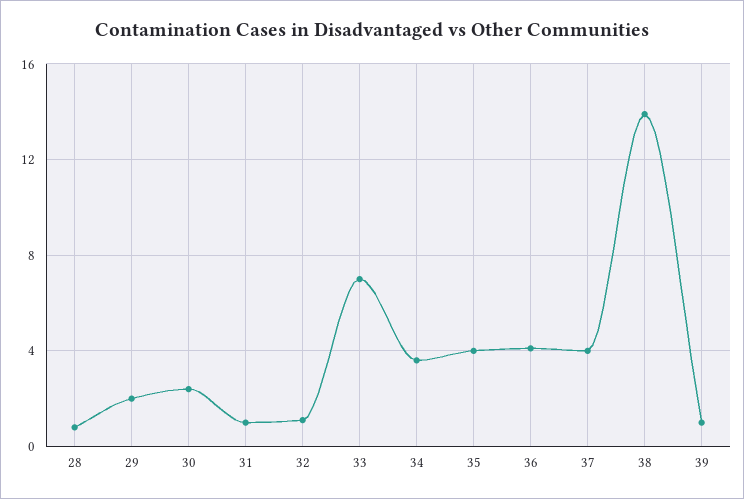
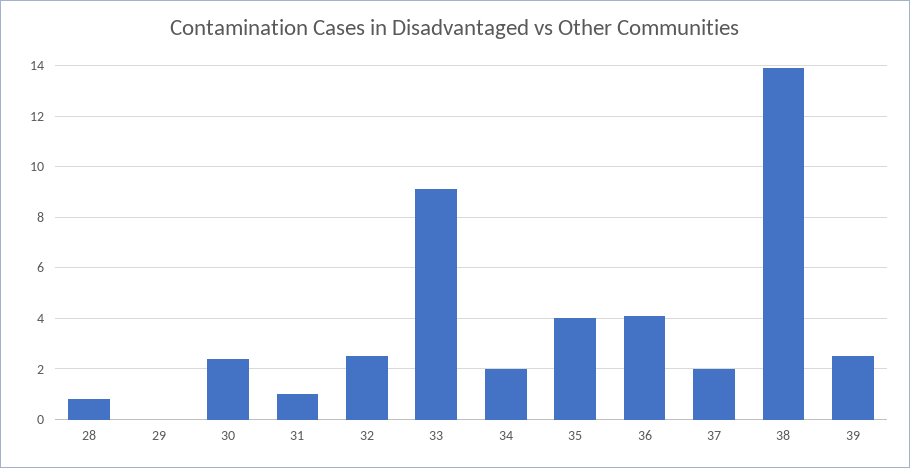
29: 2 -> 0
32: 1 -> 2.5
33: 7 -> 9
34: 3.5 -> 2
37: 4 -> 2
39: 1 -> 2.5

